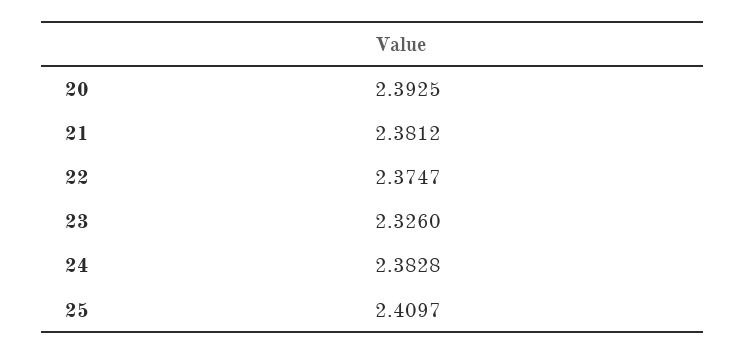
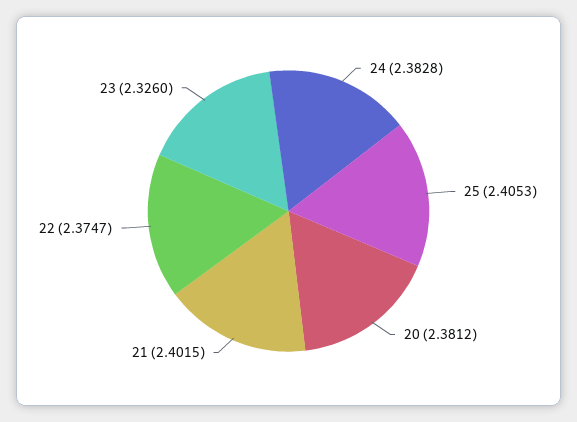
20: 2.3925 -> 2.3812
21: 2.3812 -> 2.4015
25: 2.4097 -> 2.4053

